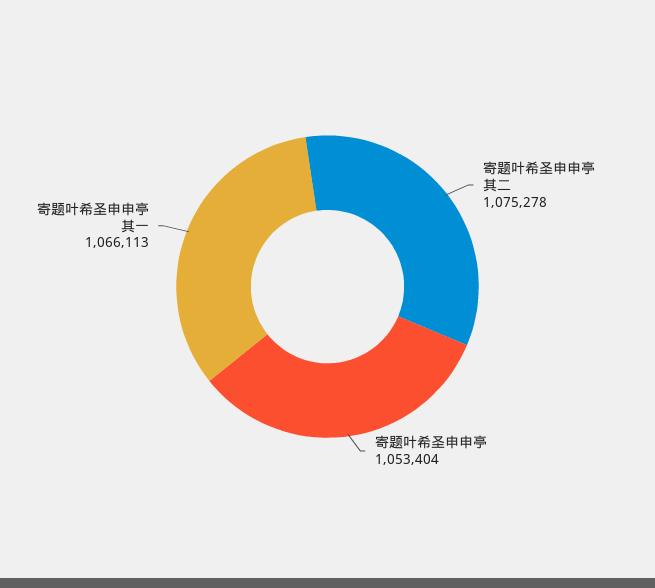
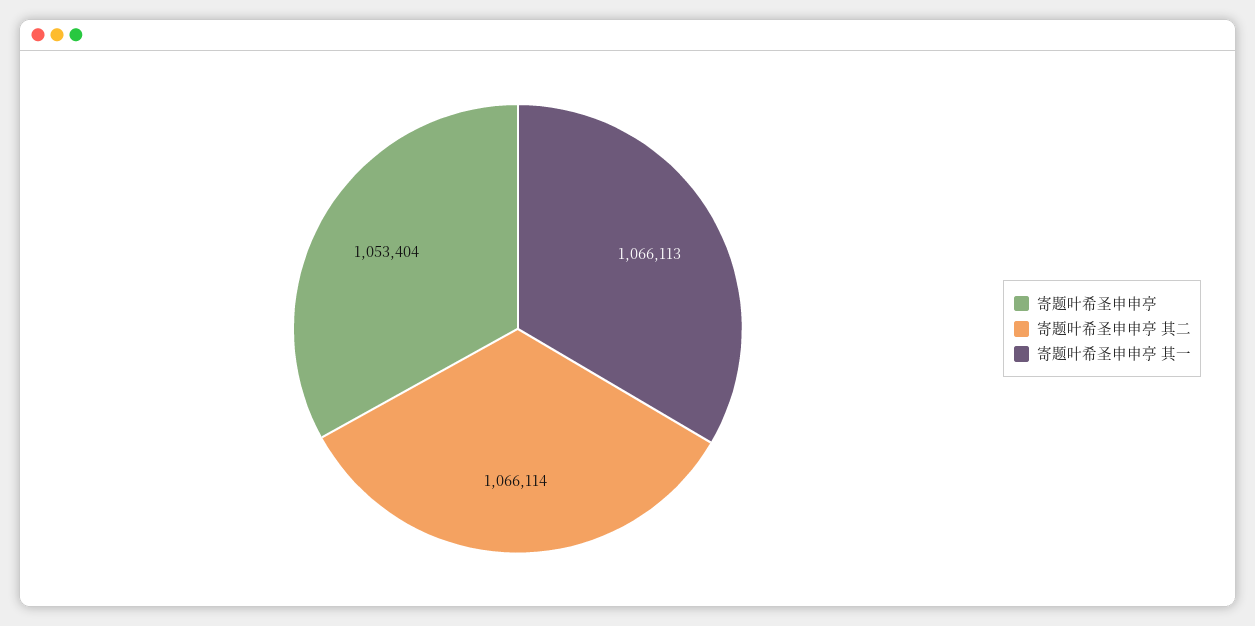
寄题叶希圣申申亭 其二: 1075278 -> 1066114

